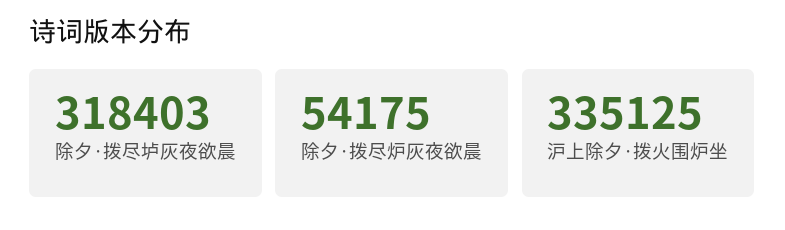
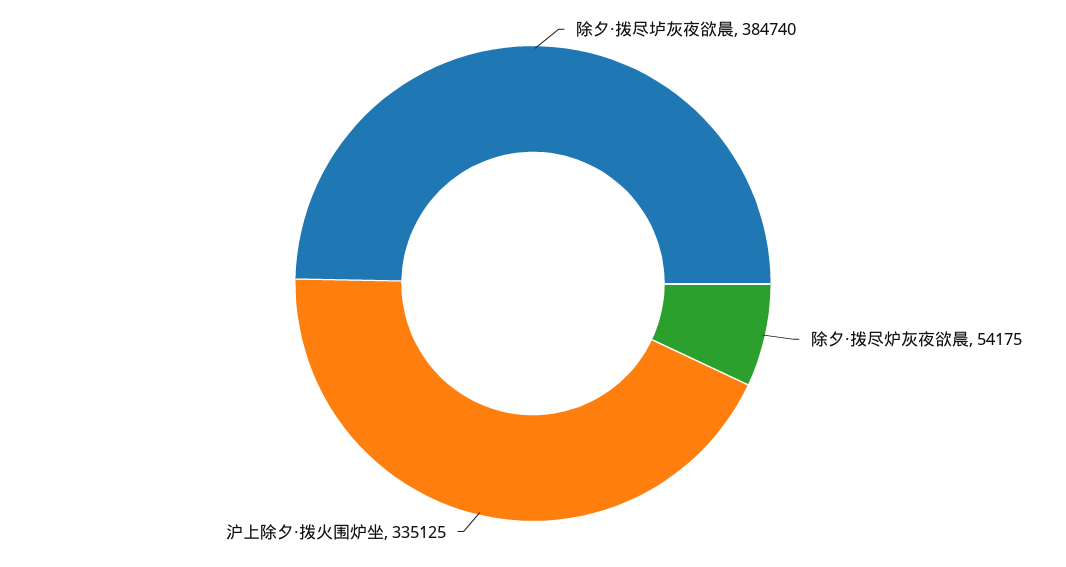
除夕·拨尽垆灰夜欲晨: 318403 -> 384740

